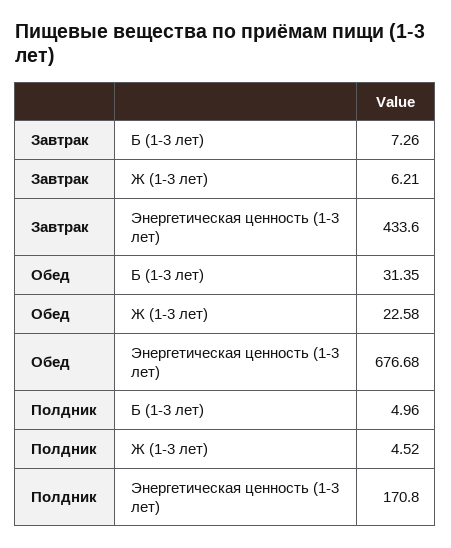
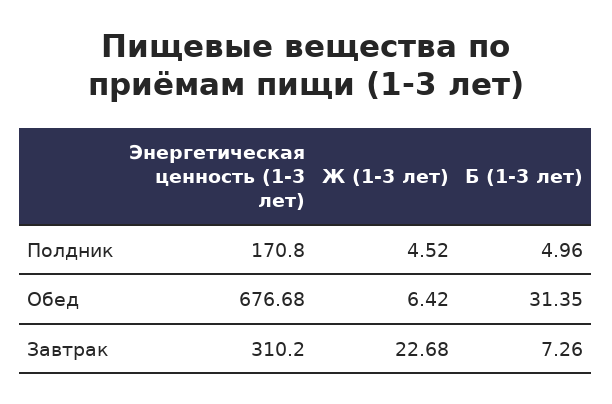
Завтрак, Ж (1-3 лет): 6.21 -> 22.68
Завтрак, Энергетическая ценность (1-3 лет): 433.6 -> 310.2
Обед, Ж (1-3 лет): 22.58 -> 6.42

